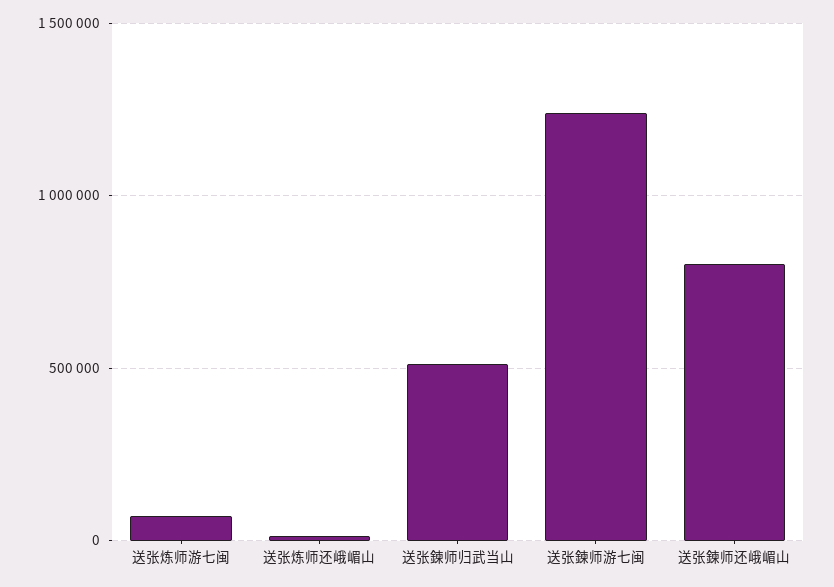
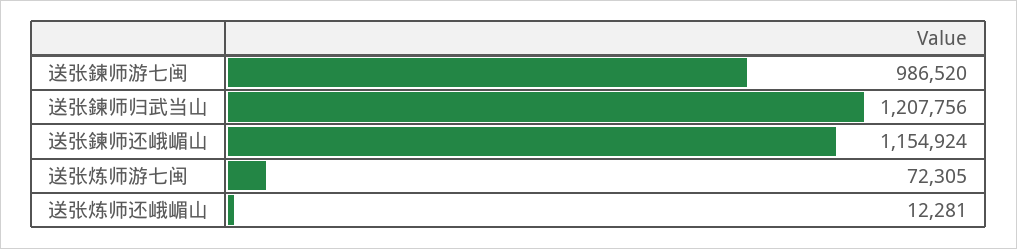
送张鍊师归武当山: 500000 -> 1207756
送张鍊师游七闽: 1250000 -> 986520
送张鍊师还峨嵋山: 800000 -> 1154924

